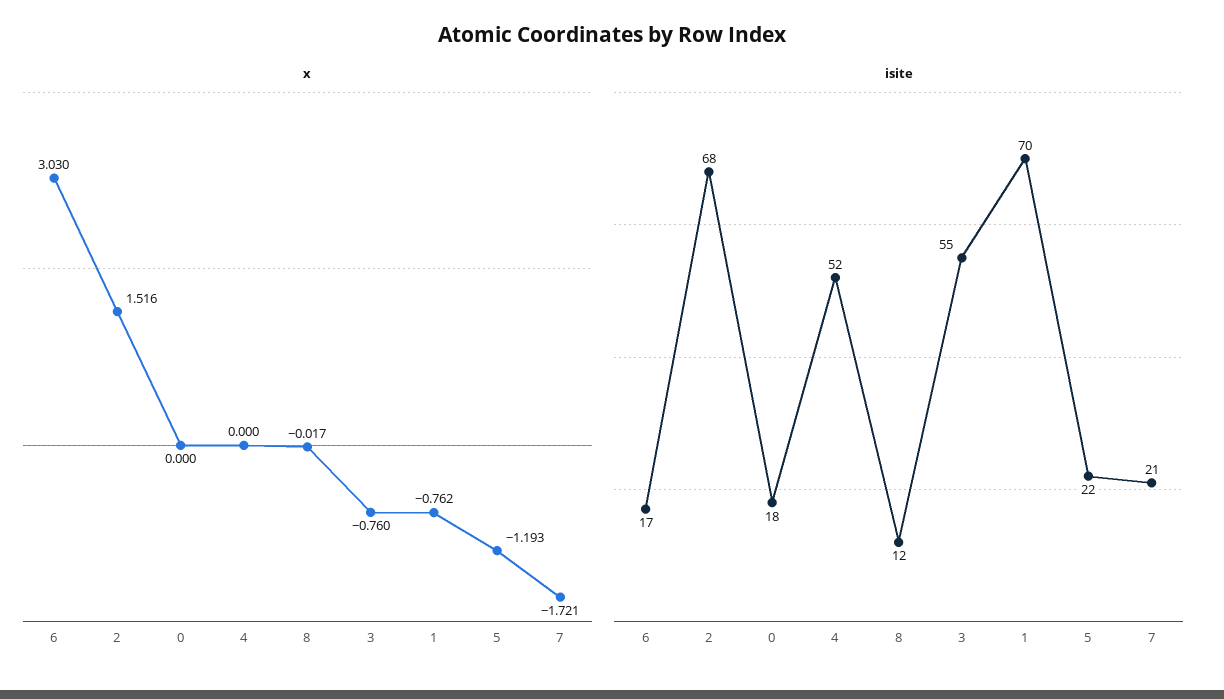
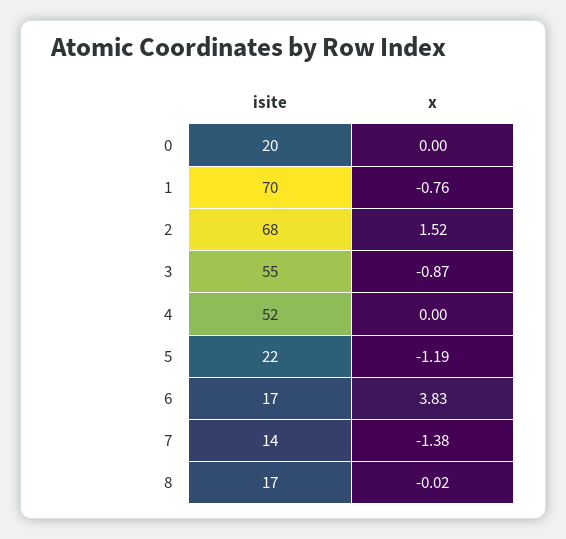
x, 6: 3.03 -> 3.83
x, 3: -0.76 -> -0.87
x, 7: -1.721 -> -1.38
isite, 0: 18 -> 20
isite, 8: 12 -> 17
isite, 7: 21 -> 14

